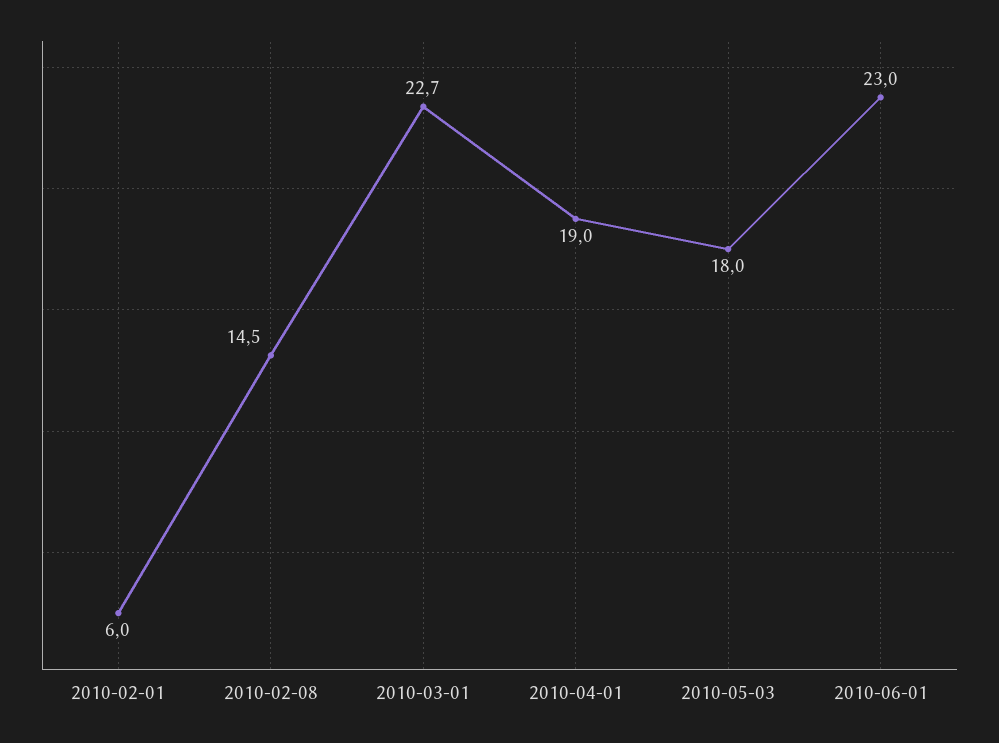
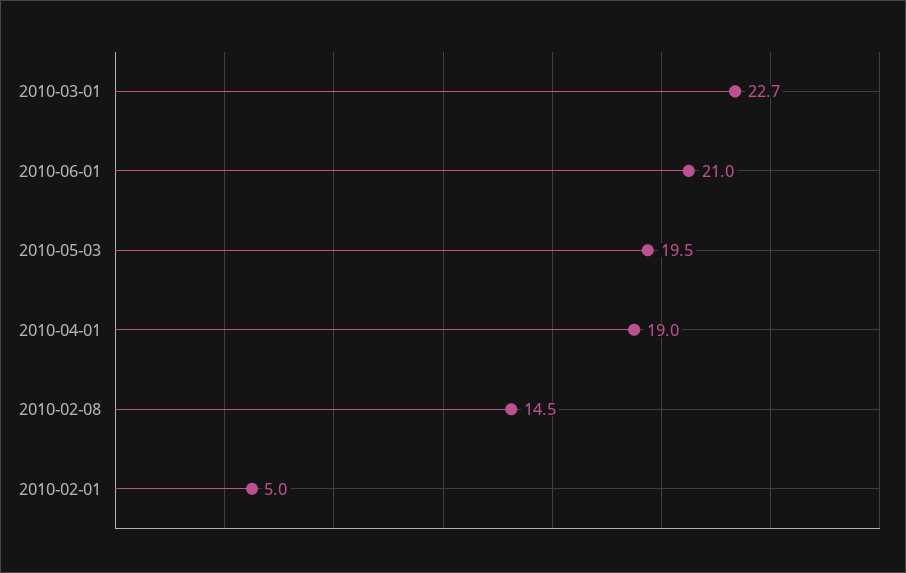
2010-02-01: 6 -> 5
2010-05-03: 18 -> 19.5
2010-06-01: 23 -> 21

